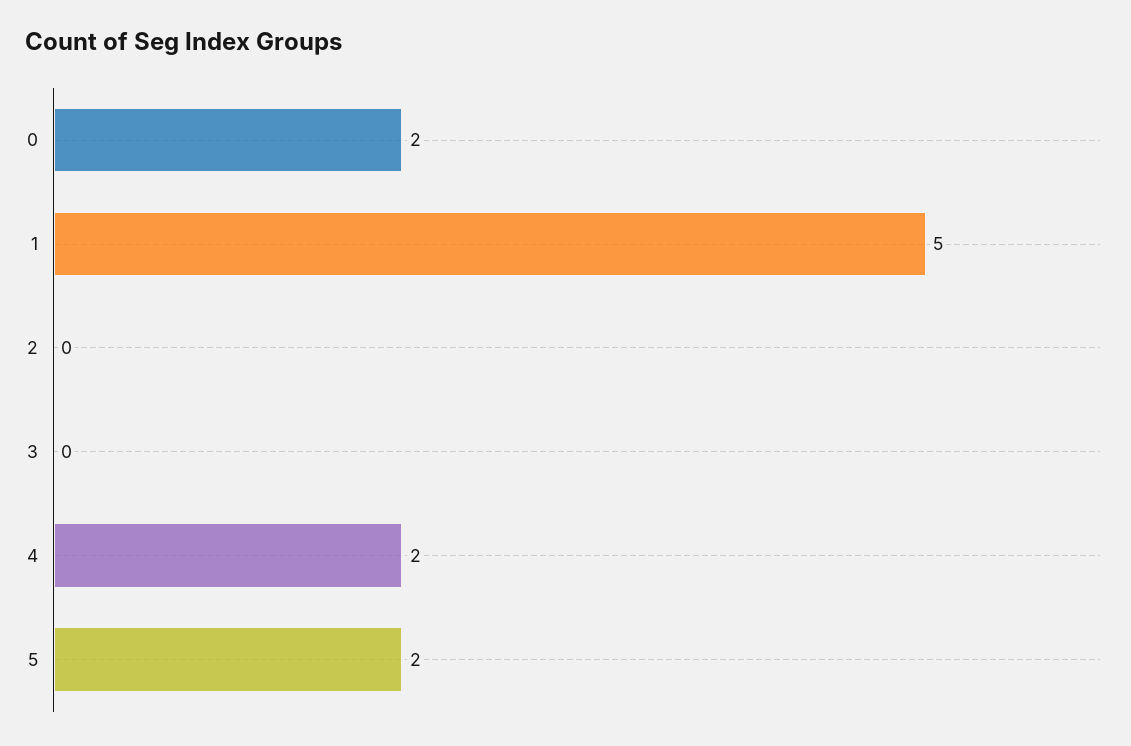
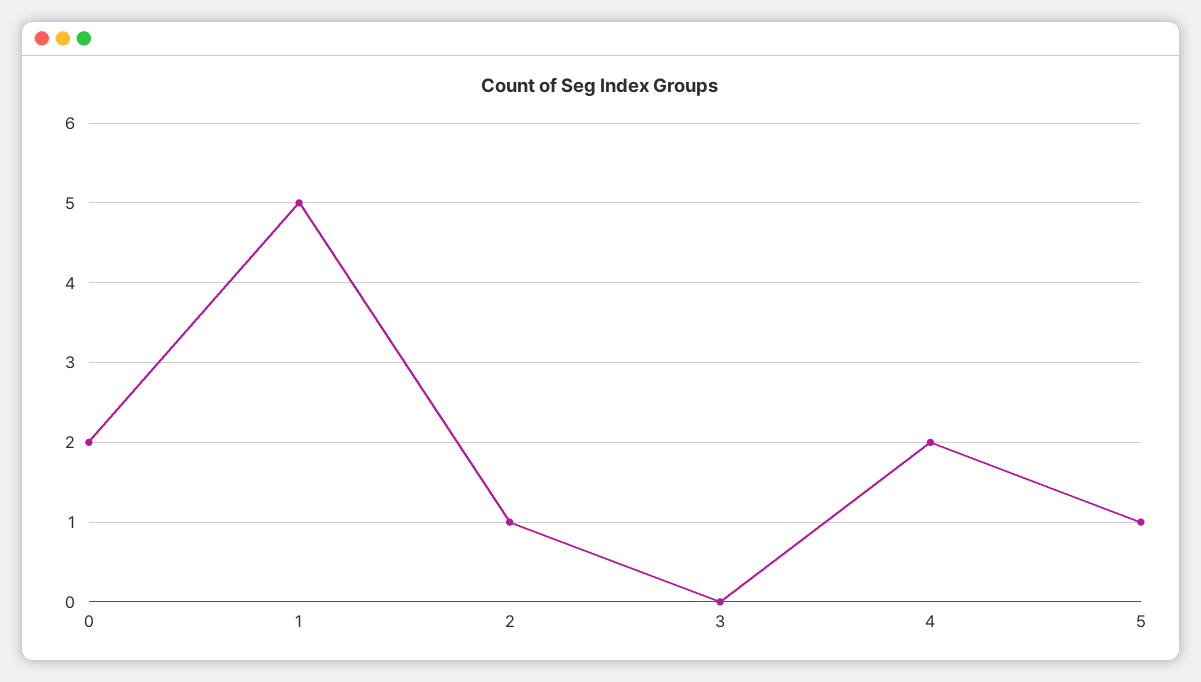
2: 0 -> 1
5: 2 -> 1

